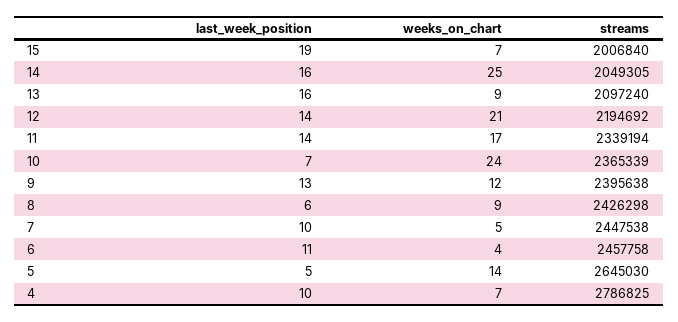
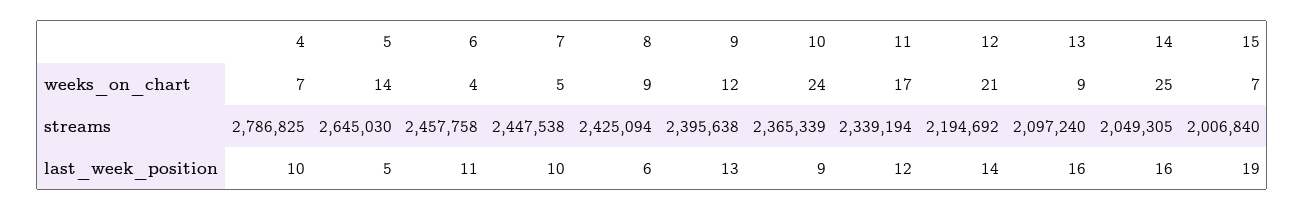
last_week_position, 11: 14 -> 12
last_week_position, 10: 7 -> 9
streams, 8: 2426298 -> 2425094

